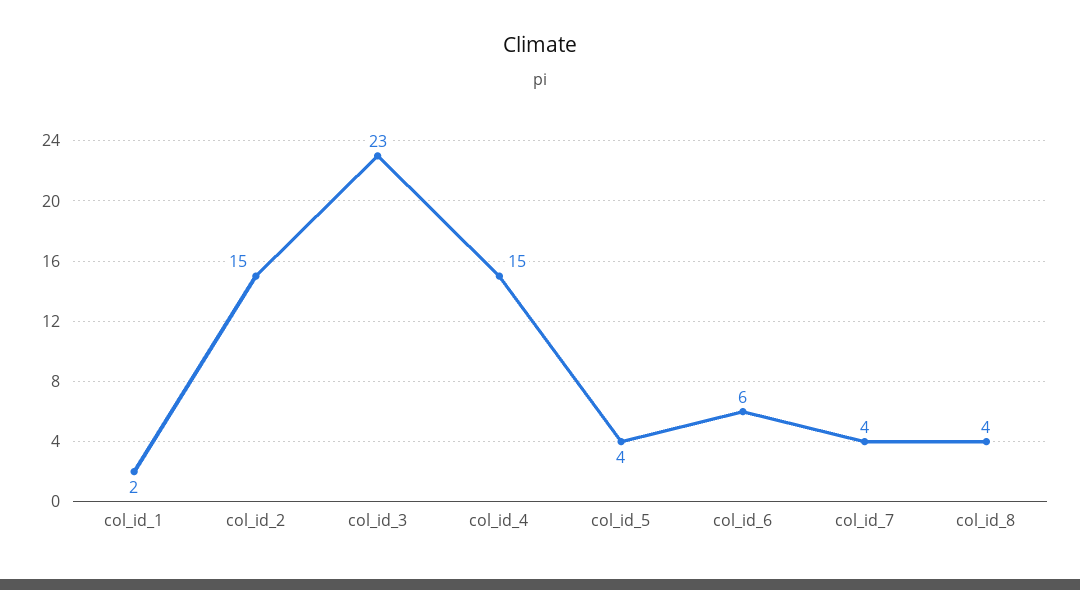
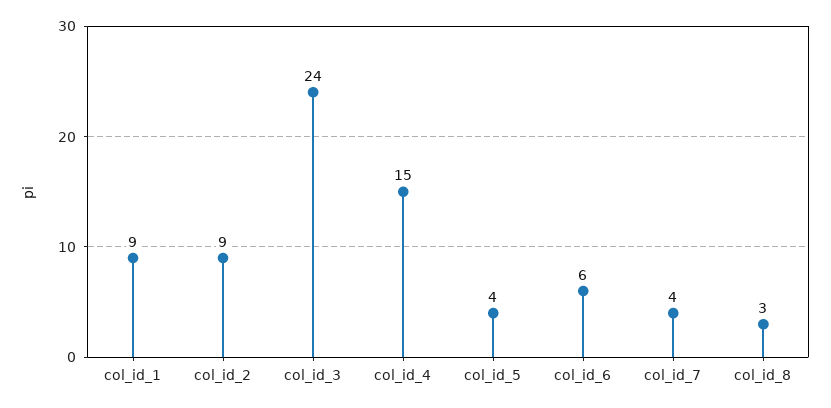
col_id_1: 2 -> 9
col_id_2: 15 -> 9
col_id_3: 23 -> 24
col_id_8: 4 -> 3

